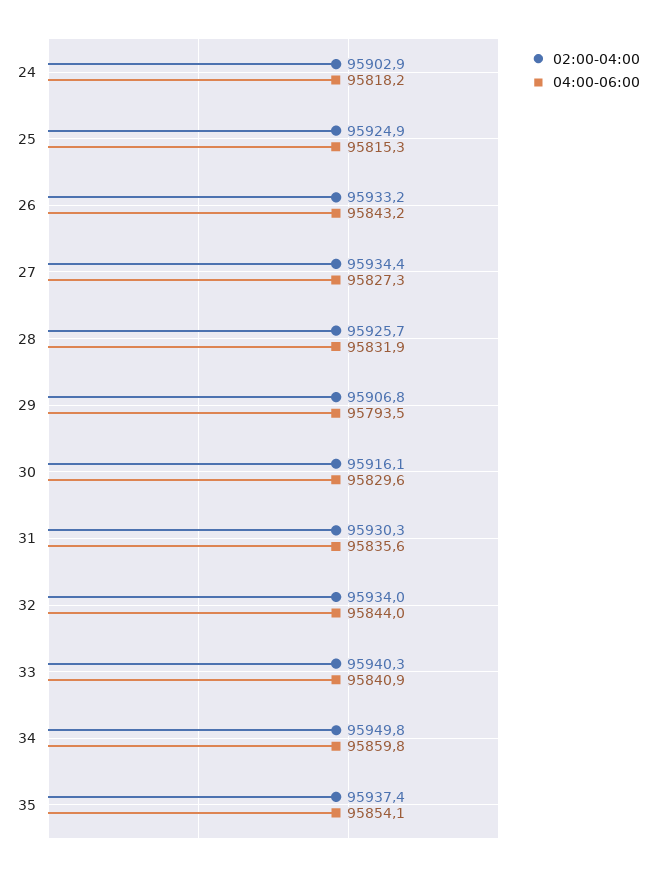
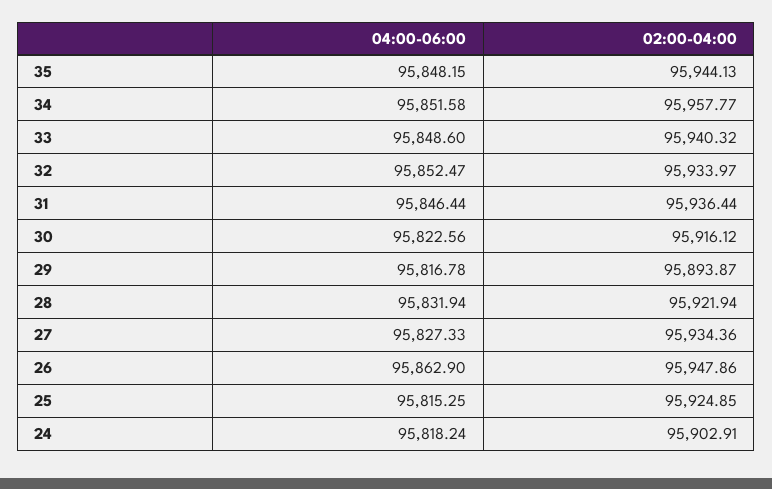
02:00-04:00, 26: 95933.2 -> 95947.86
04:00-06:00, 26: 95843.2 -> 95862.9
02:00-04:00, 28: 95925.7 -> 95921.94
02:00-04:00, 29: 95906.8 -> 95893.87
04:00-06:00, 29: 95793.5 -> 95816.78
04:00-06:00, 30: 95829.6 -> 95822.56
02:00-04:00, 31: 95930.3 -> 95936.44
04:00-06:00, 31: 95835.6 -> 95846.44
04:00-06:00, 32: 95844 -> 95852.47
04:00-06:00, 33: 95840.9 -> 95848.6
02:00-04:00, 34: 95949.8 -> 95957.77
04:00-06:00, 34: 95859.8 -> 95851.58
02:00-04:00, 35: 95937.4 -> 95944.13
04:00-06:00, 35: 95854.1 -> 95848.15

